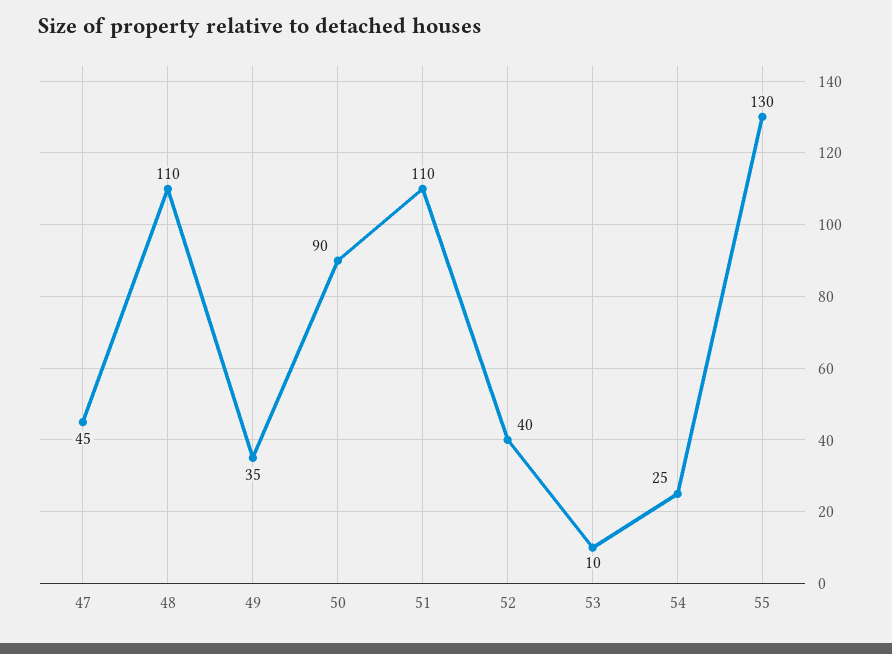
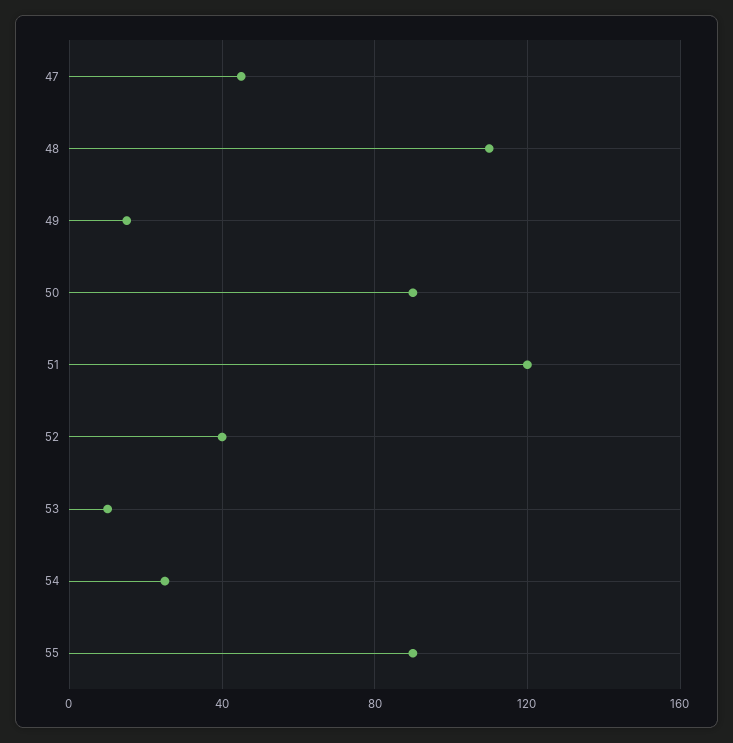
49: 35 -> 15
51: 110 -> 120
55: 130 -> 90

